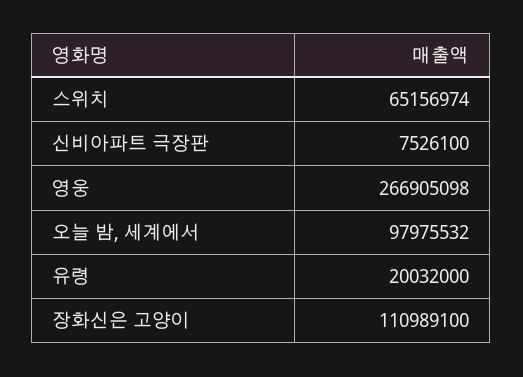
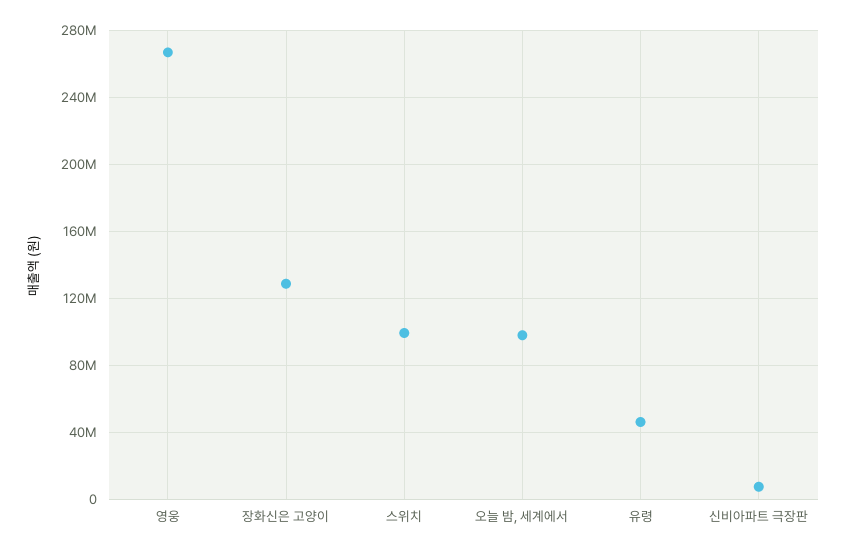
스위치: 65156974 -> 100000000
유령: 20032000 -> 45000000
장화신은 고양이: 110989100 -> 130000000

